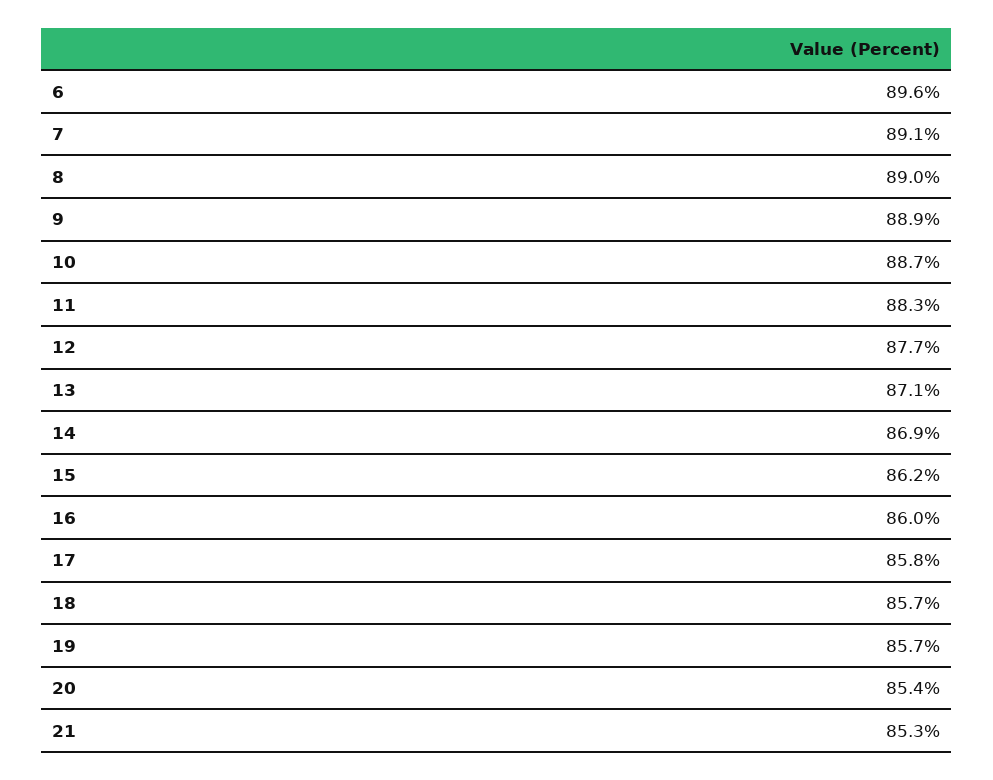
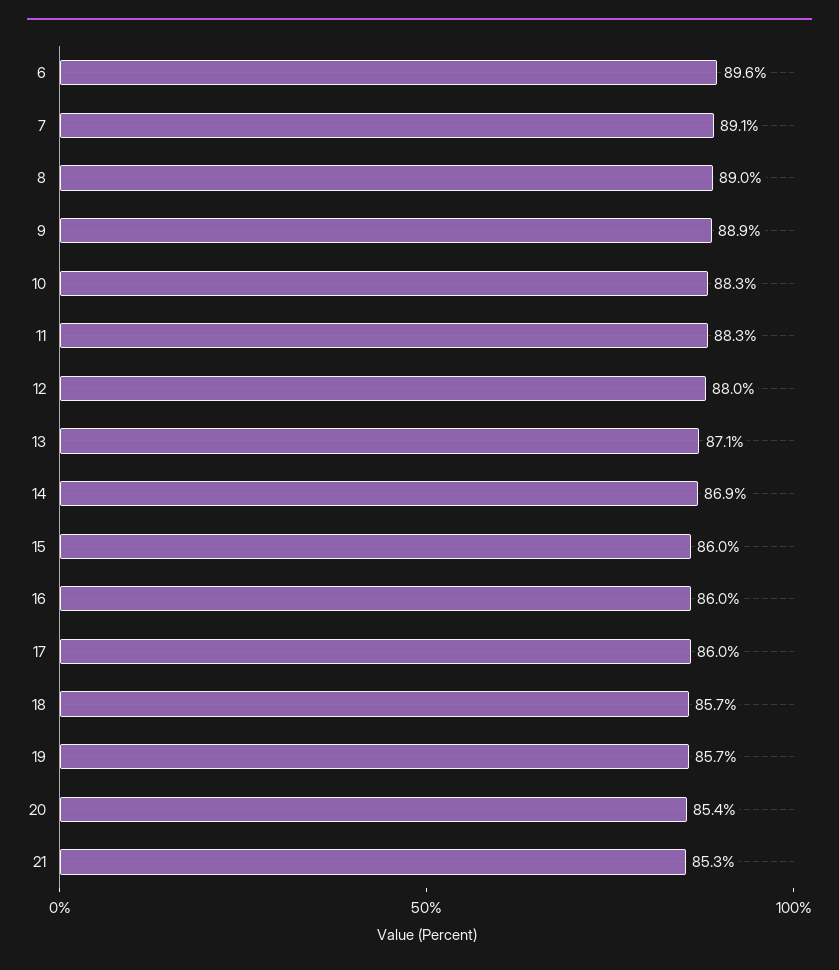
10: 88.7 -> 88.3
12: 87.7 -> 88
15: 86.2 -> 86
17: 85.8 -> 86

